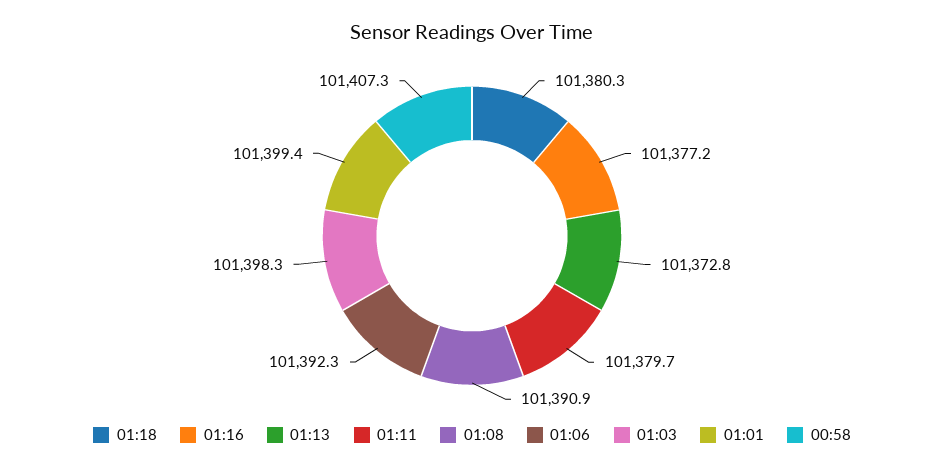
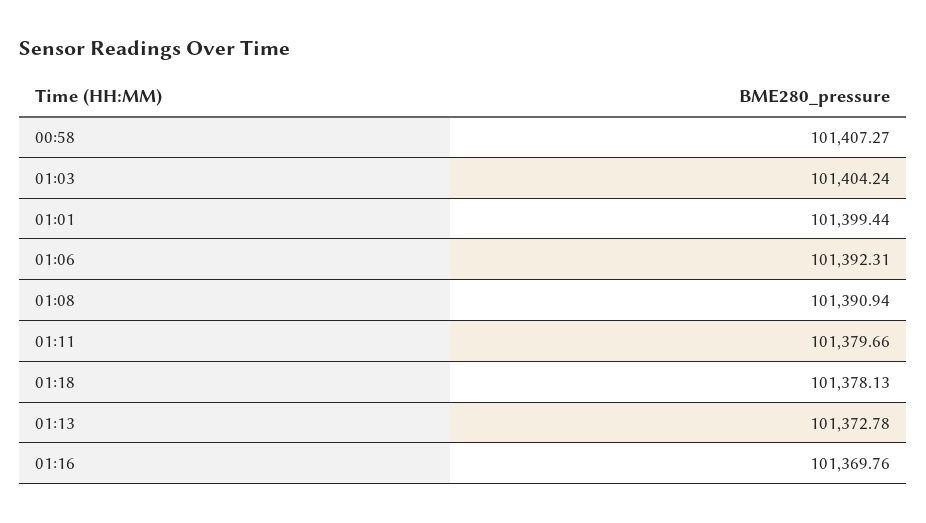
01:18: 101380.3 -> 101378.13
01:16: 101377.2 -> 101369.76
01:03: 101398.3 -> 101404.24

